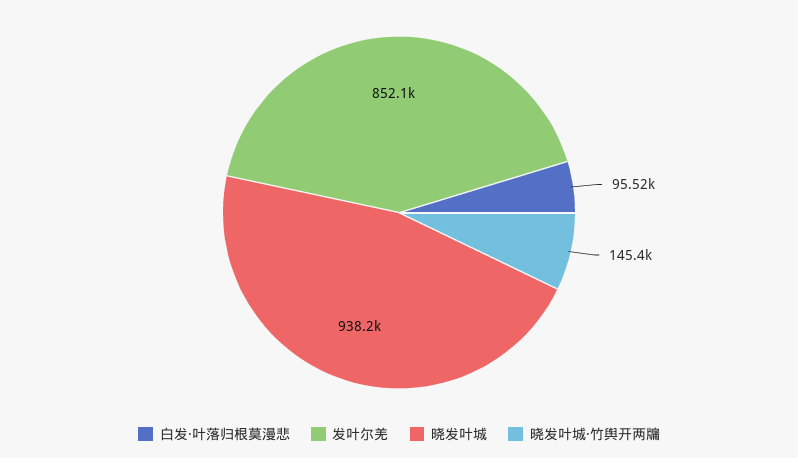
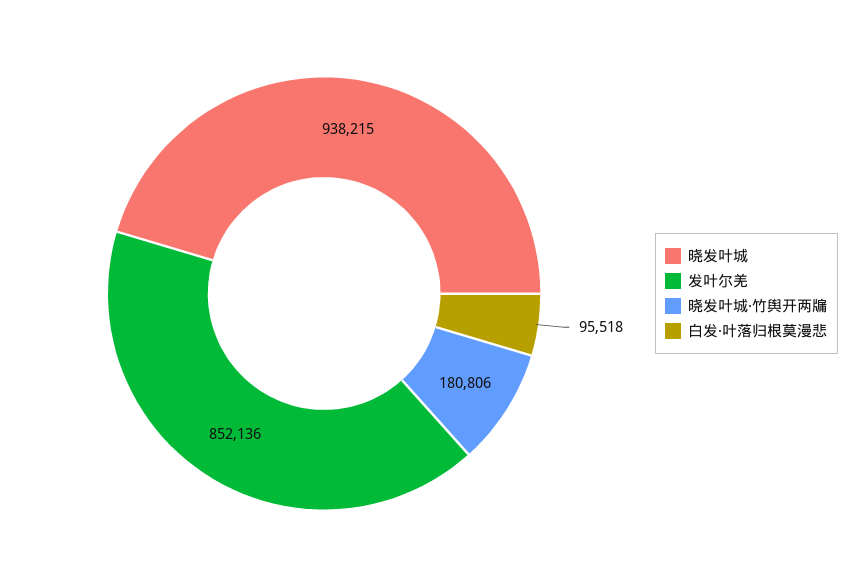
晓发叶城·竹舆开两牖: 145400 -> 180806

